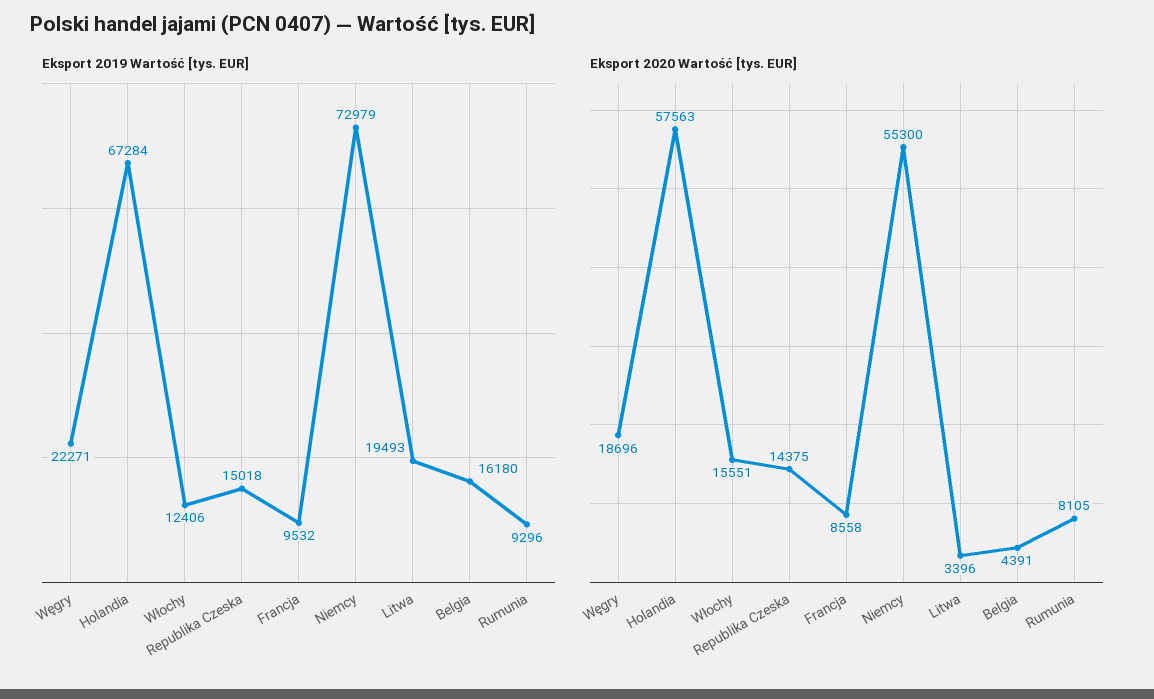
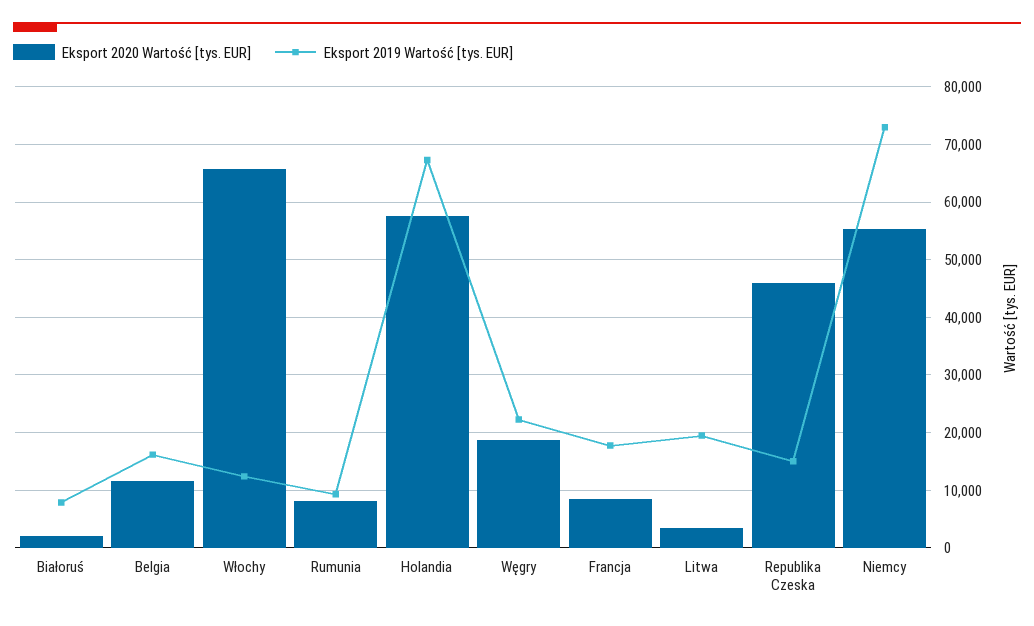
Eksport 2019 Wartość [tys. EUR], Francja: 9532 -> 18000
Eksport 2020 Wartość [tys. EUR], Włochy: 15551 -> 66000
Eksport 2020 Wartość [tys. EUR], Republika Czeska: 14375 -> 46000
Eksport 2020 Wartość [tys. EUR], Belgia: 4391 -> 12000
Eksport 2020 Wartość [tys. EUR], Białoruś: none -> 2000
Eksport 2019 Wartość [tys. EUR], Białoruś: none -> 8000

